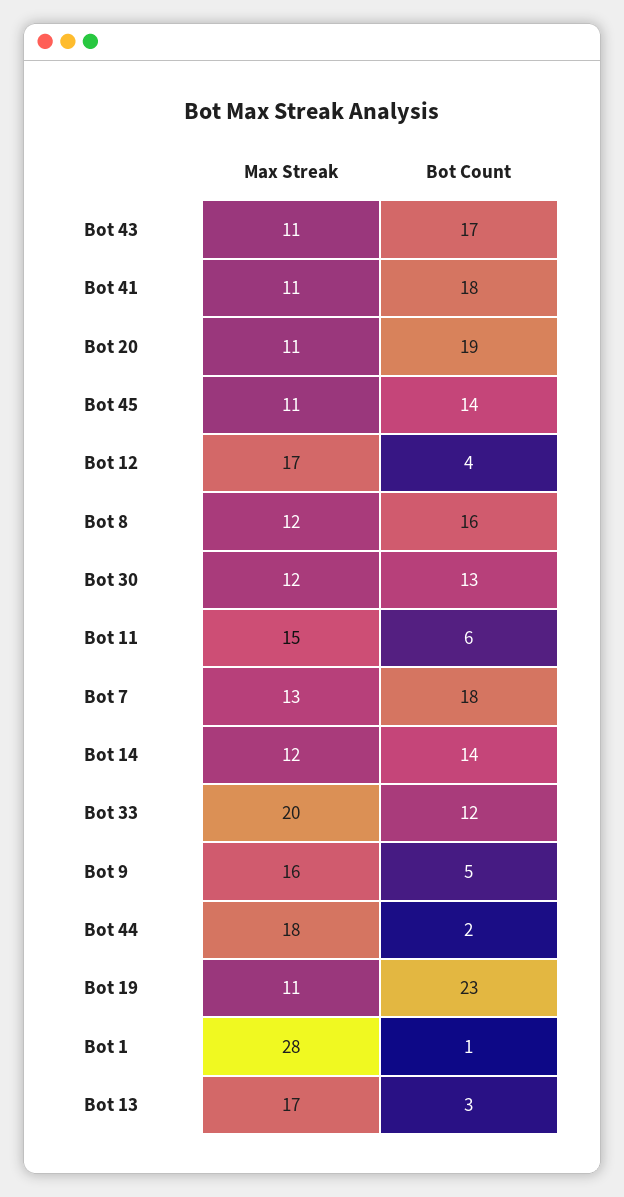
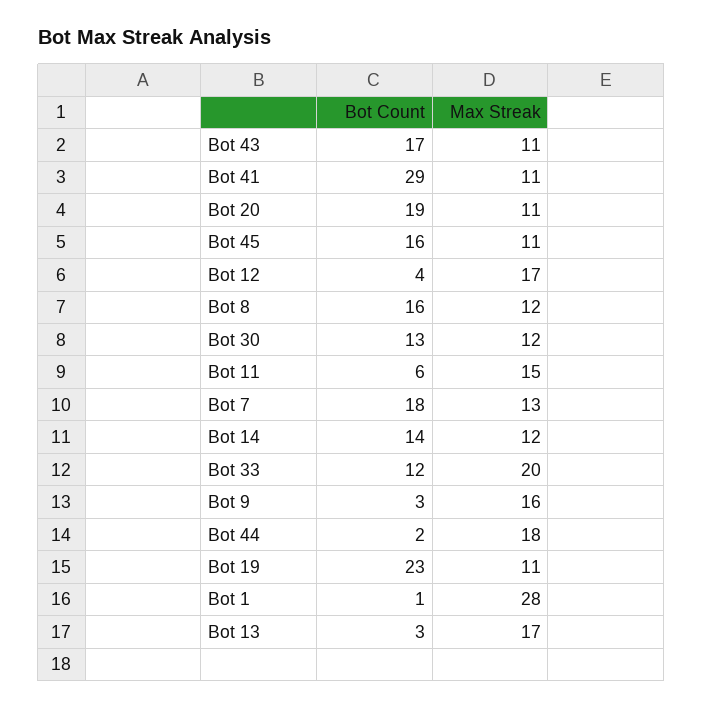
Bot Count, Bot 41: 18 -> 29
Bot Count, Bot 45: 14 -> 16
Bot Count, Bot 9: 5 -> 3

